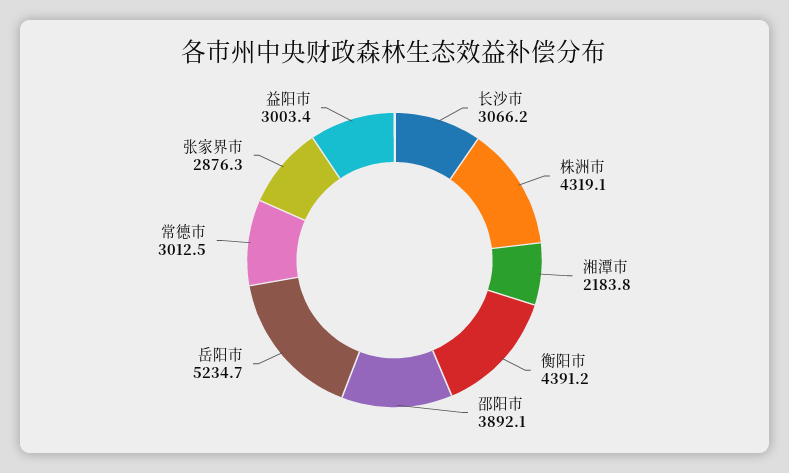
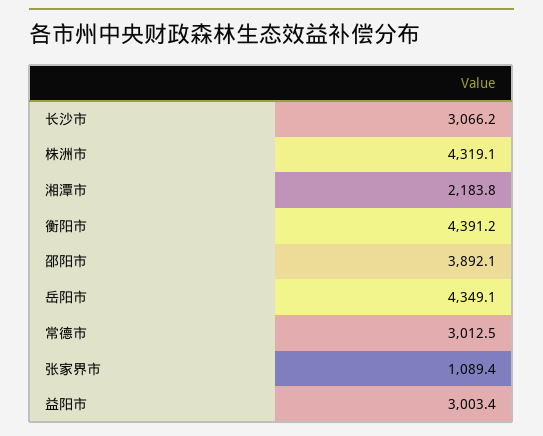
岳阳市: 5234.7 -> 4349.1
张家界市: 2876.3 -> 1089.4

